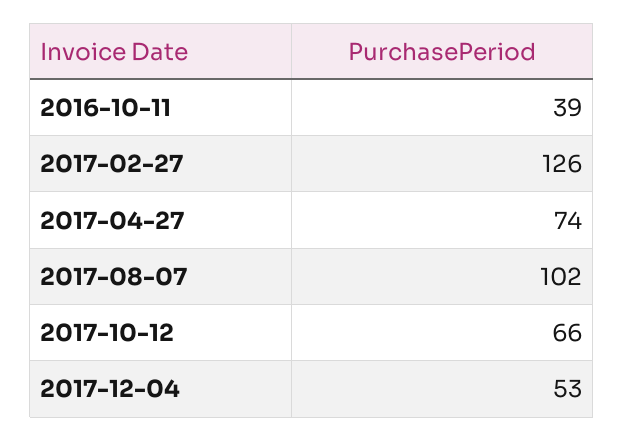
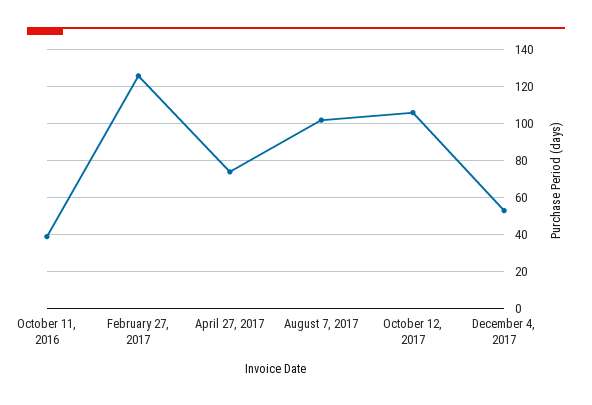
2017-10-12: 66 -> 105

